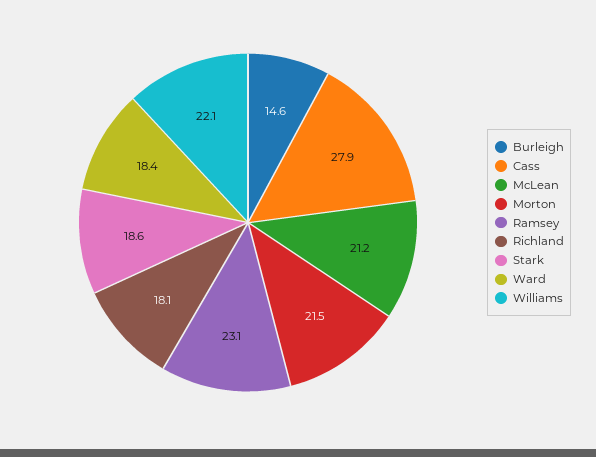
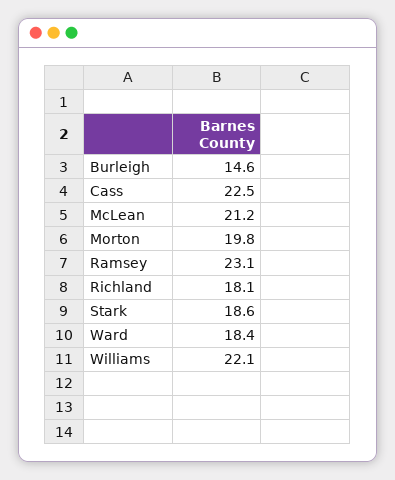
Cass: 27.9 -> 22.5
Morton: 21.5 -> 19.8

